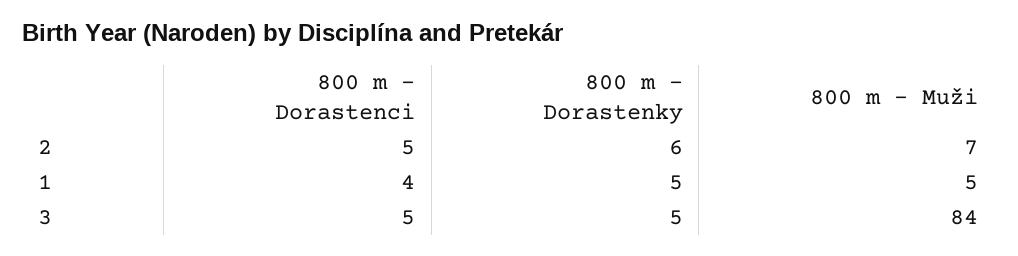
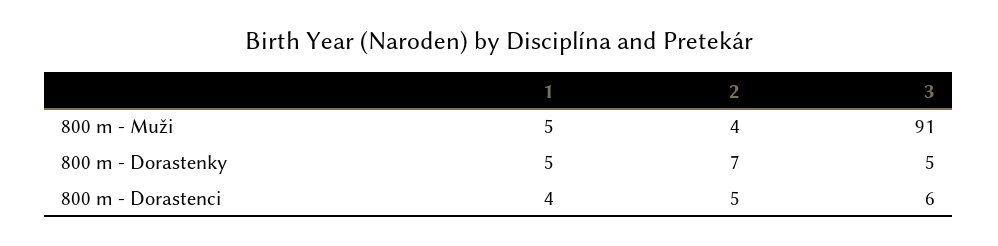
800 m - Dorastenky, 2: 6 -> 7
800 m - Muži, 2: 7 -> 4
800 m - Dorastenci, 3: 5 -> 6
800 m - Muži, 3: 84 -> 91

